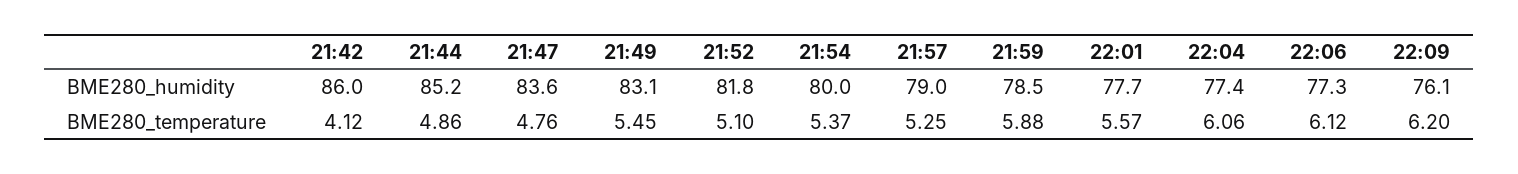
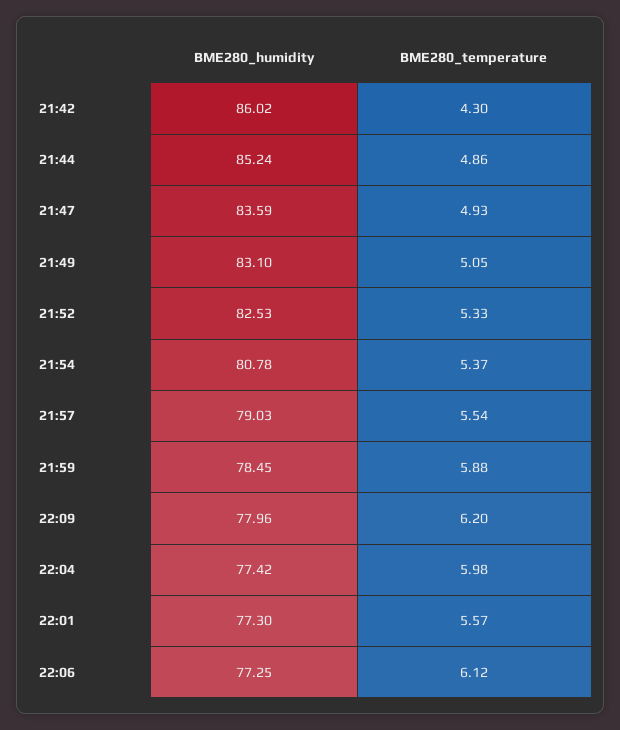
21:52, BME280_humidity: 81.8 -> 82.53
21:54, BME280_humidity: 80 -> 80.78
22:01, BME280_humidity: 77.7 -> 77.3
22:09, BME280_humidity: 76.1 -> 77.96
21:42, BME280_temperature: 4.12 -> 4.3
21:47, BME280_temperature: 4.76 -> 4.93
21:49, BME280_temperature: 5.45 -> 5.05
21:52, BME280_temperature: 5.1 -> 5.33
21:57, BME280_temperature: 5.25 -> 5.54
22:04, BME280_temperature: 6.06 -> 5.98

